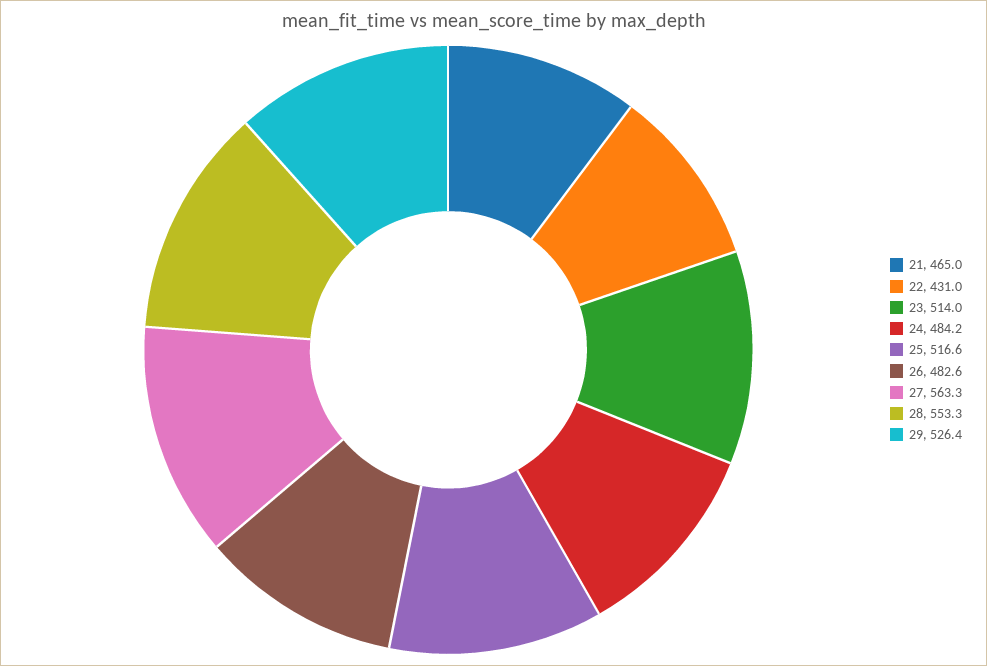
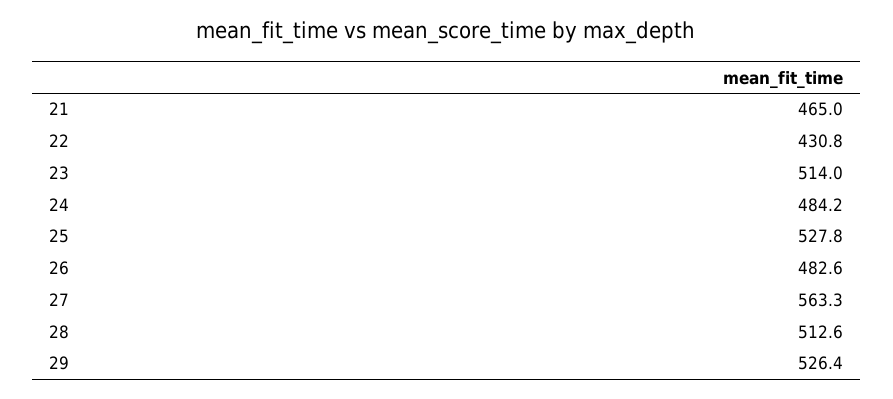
22: 431 -> 430.8
25: 516.6 -> 527.8
28: 553.3 -> 512.6

